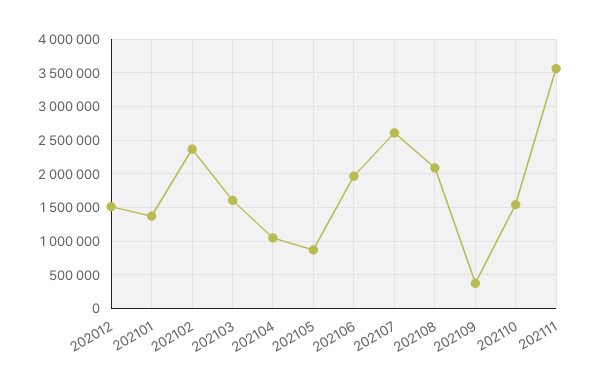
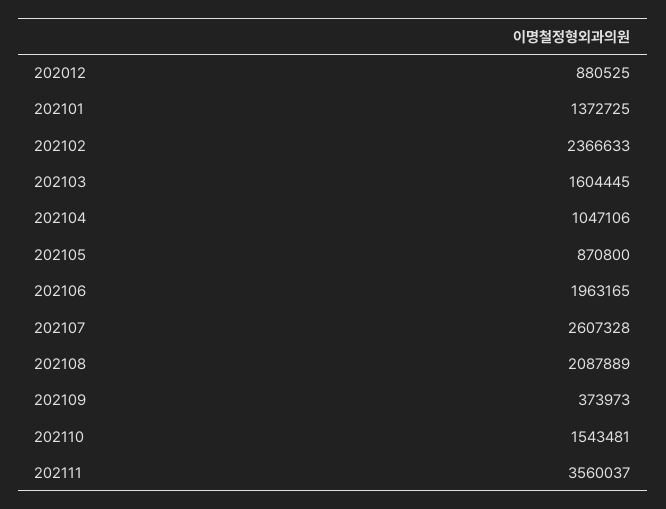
202012: 1500000 -> 880525

